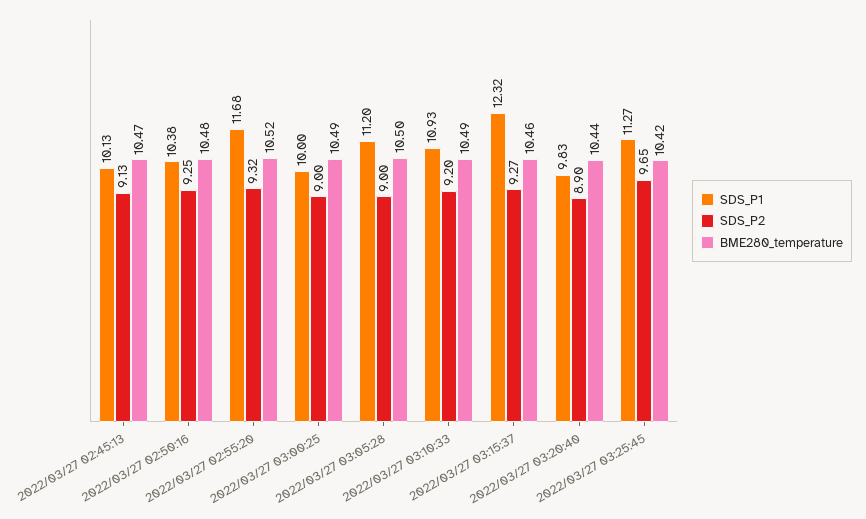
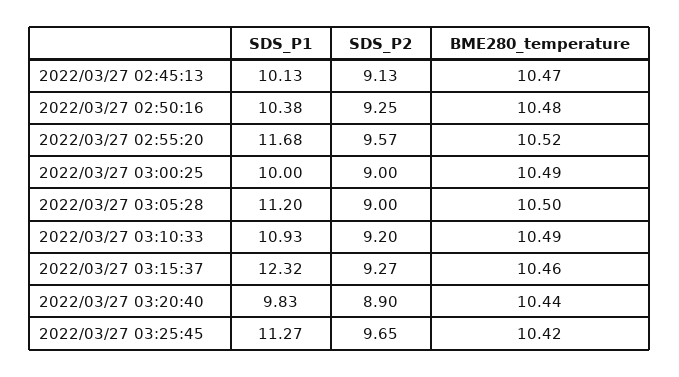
SDS_P2, 2022/03/27 02:55:20: 9.32 -> 9.57

